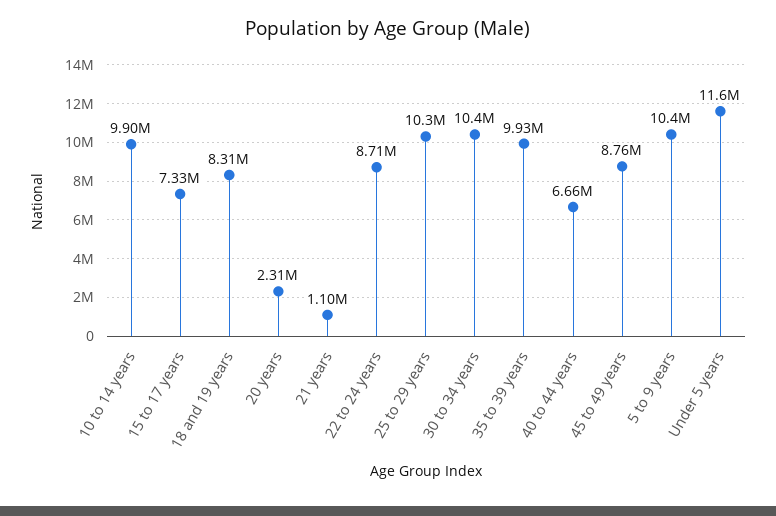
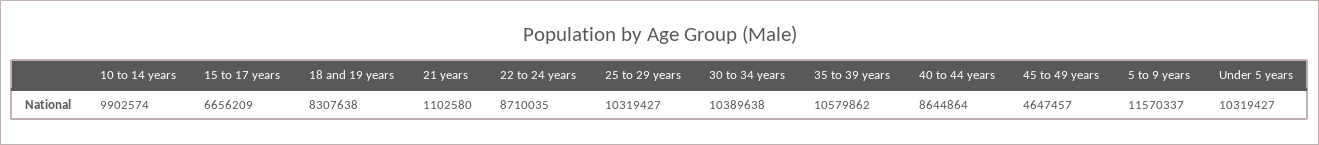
15 to 17 years: 7330000 -> 6656209
20 years: 2310000 -> none
35 to 39 years: 9930000 -> 10579862
40 to 44 years: 6660000 -> 8644864
45 to 49 years: 8760000 -> 4647457
5 to 9 years: 10400000 -> 11570337
Under 5 years: 11600000 -> 10319427

